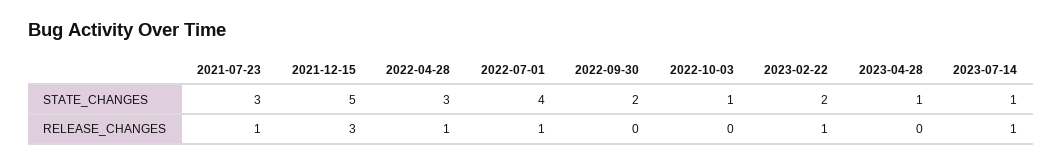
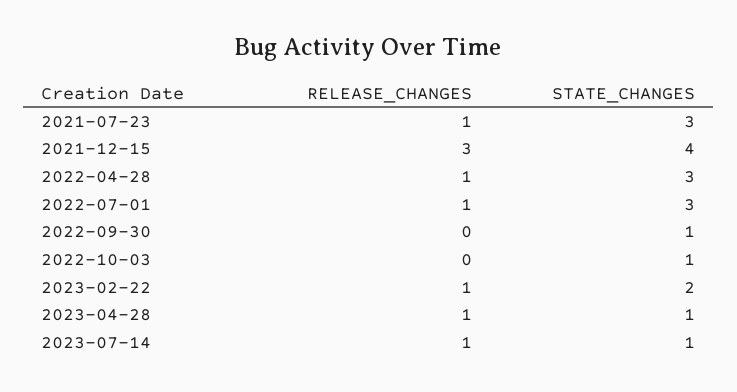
2021-12-15, STATE_CHANGES: 5 -> 4
2022-07-01, STATE_CHANGES: 4 -> 3
2022-09-30, STATE_CHANGES: 2 -> 1
2023-04-28, RELEASE_CHANGES: 0 -> 1

